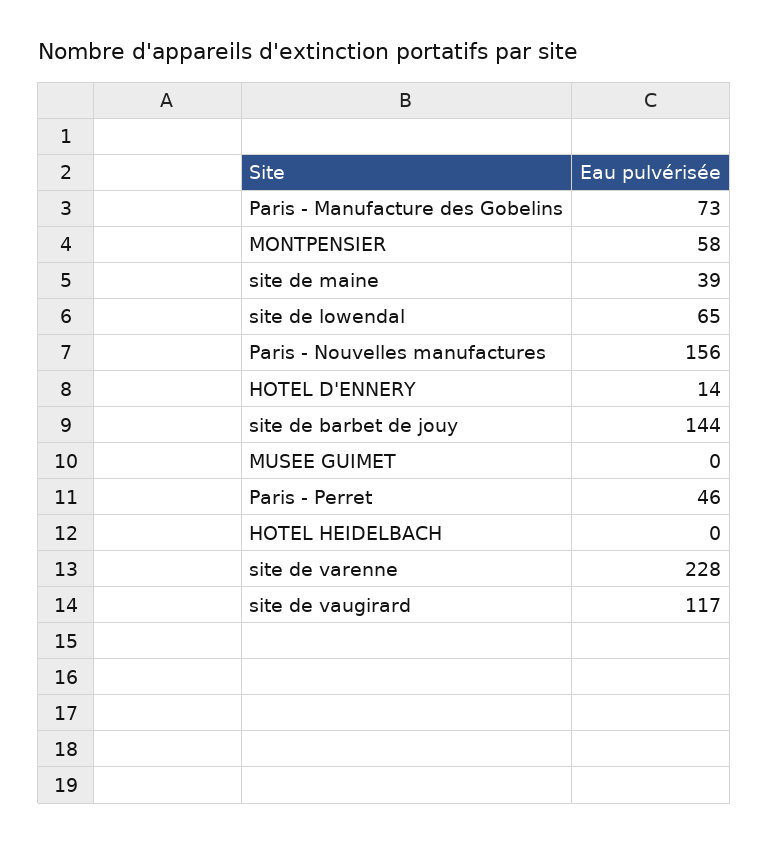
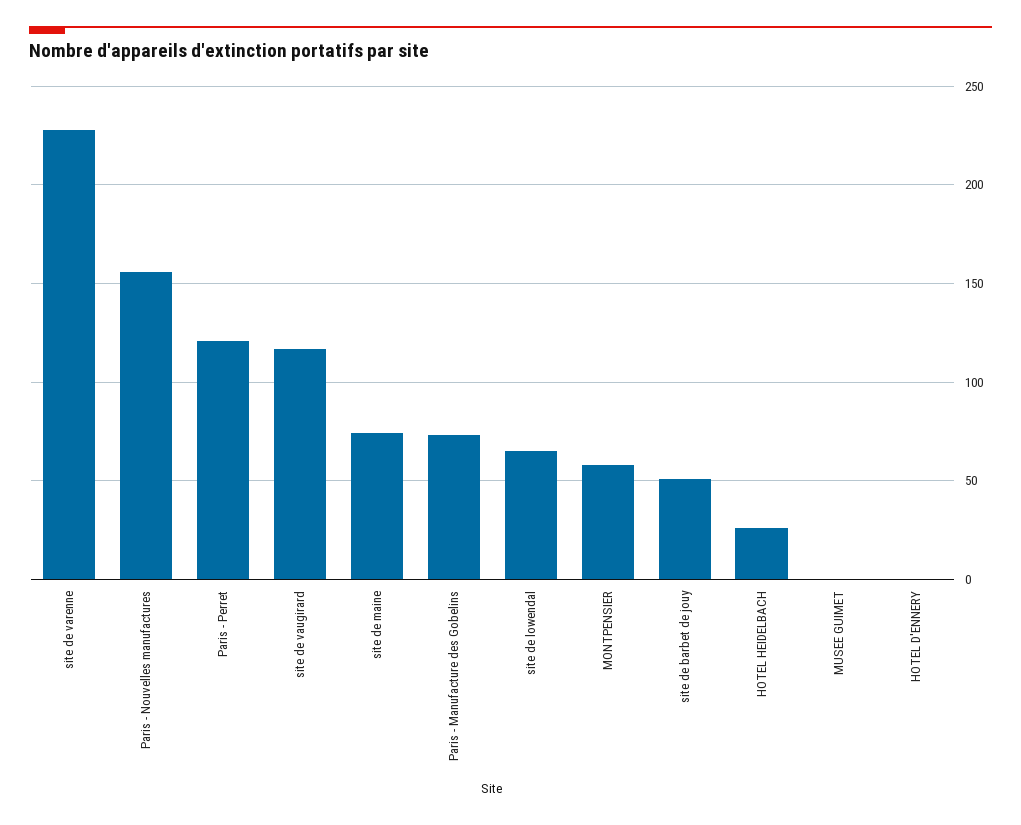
site de maine: 39 -> 75
HOTEL D'ENNERY: 14 -> 0
site de barbet de jouy: 144 -> 50
Paris - Perret: 46 -> 120
HOTEL HEIDELBACH: 0 -> 25

